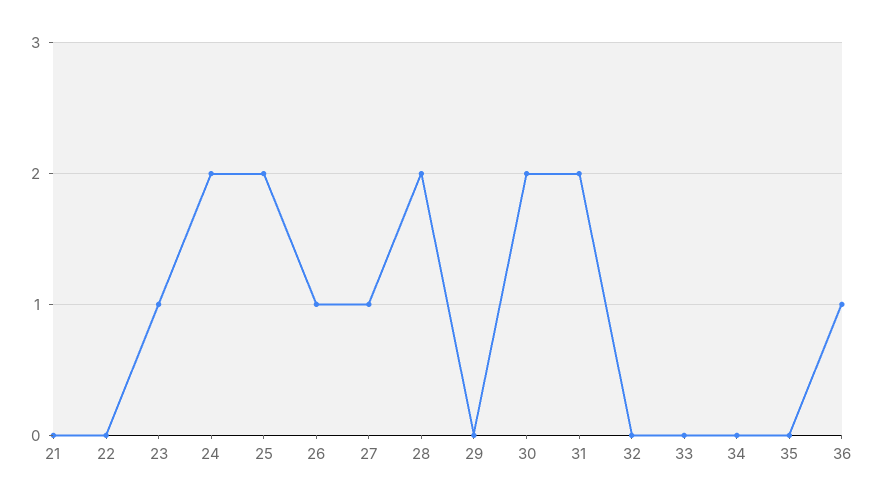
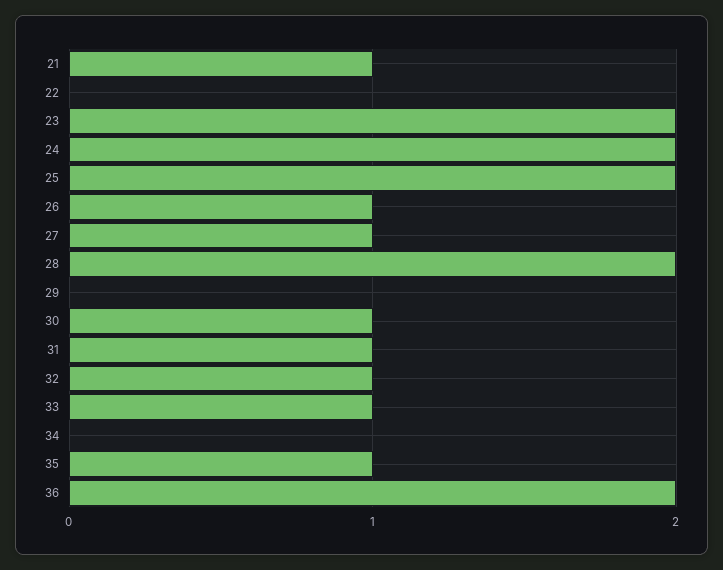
21: 0 -> 1
23: 1 -> 2
30: 2 -> 1
31: 2 -> 1
32: 0 -> 1
33: 0 -> 1
35: 0 -> 1
36: 1 -> 2

